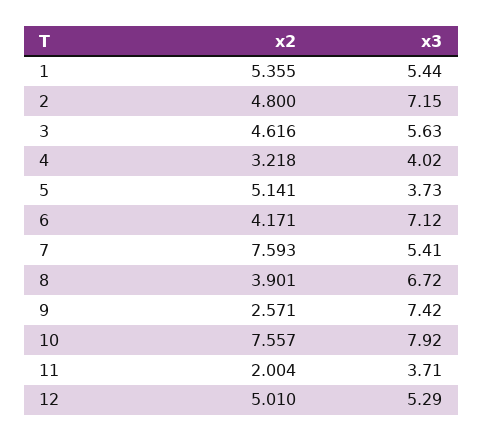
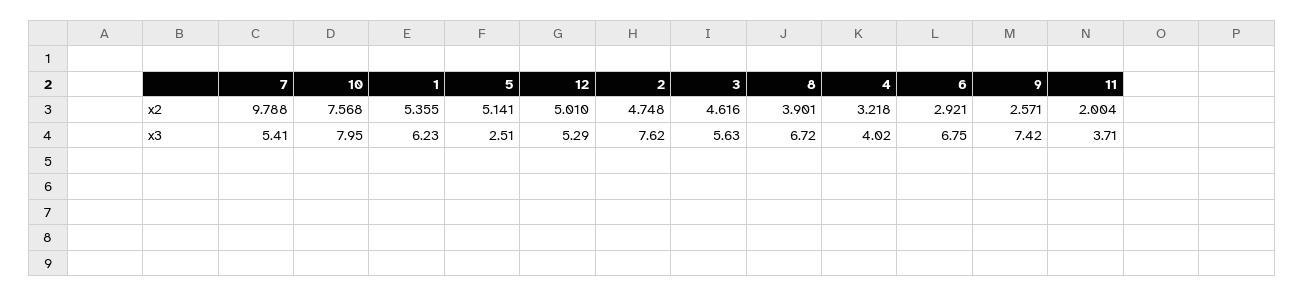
x3, 1: 5.44 -> 6.23
x2, 2: 4.8 -> 4.748
x3, 2: 7.15 -> 7.62
x3, 5: 3.73 -> 2.51
x2, 6: 4.171 -> 2.921
x3, 6: 7.12 -> 6.75
x2, 7: 7.593 -> 9.788
x2, 10: 7.557 -> 7.568
x3, 10: 7.92 -> 7.95

